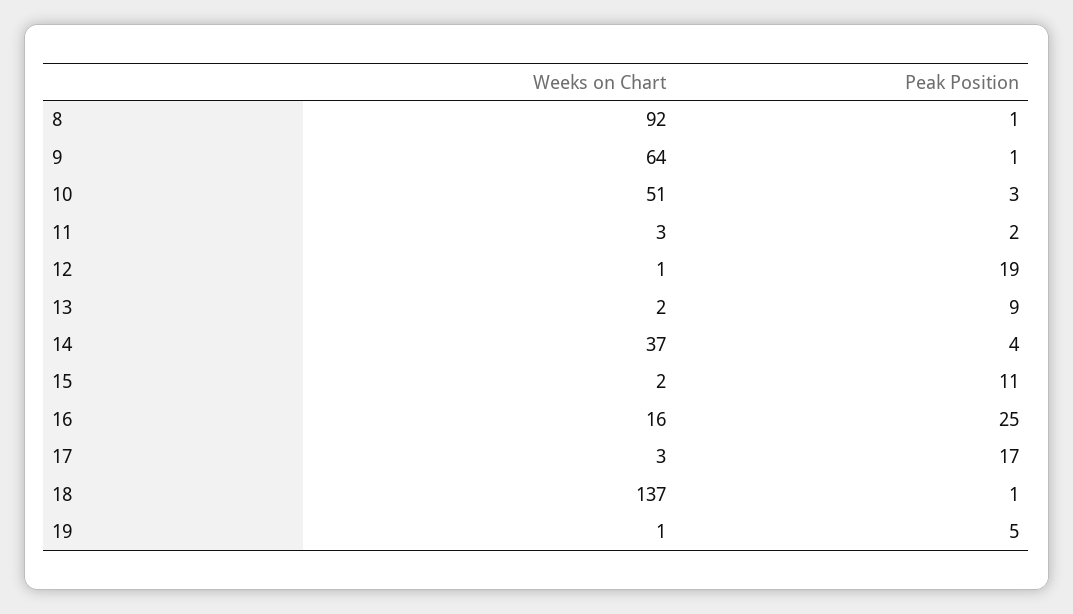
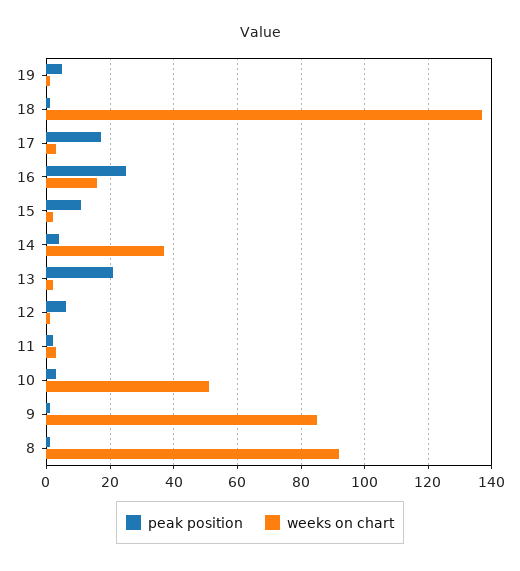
Weeks on Chart, 9: 64 -> 85
Peak Position, 12: 19 -> 5
Peak Position, 13: 9 -> 20

